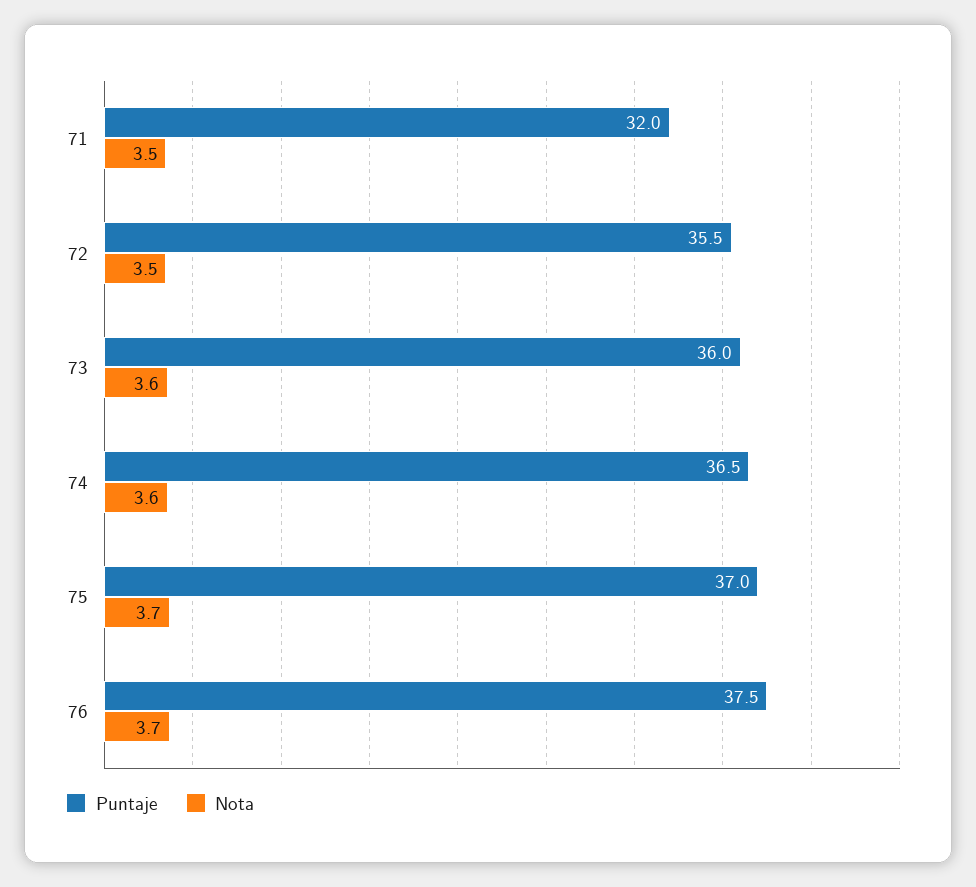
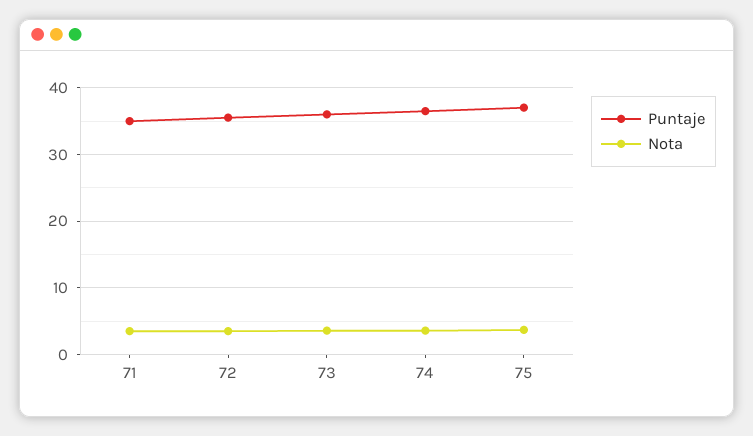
Puntaje, 71: 32 -> 35
Puntaje, 76: 37.5 -> none
Nota, 76: 3.7 -> none

